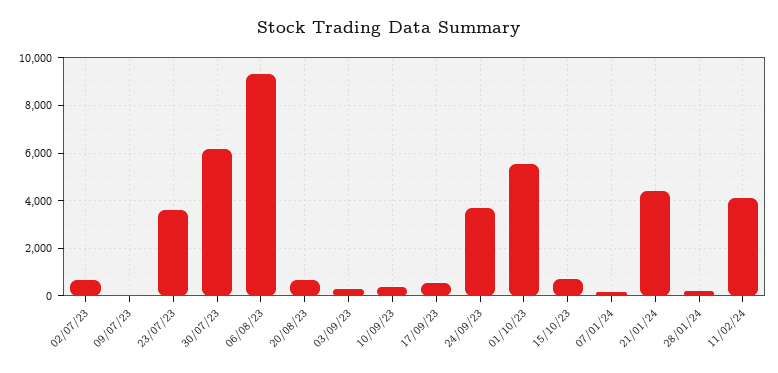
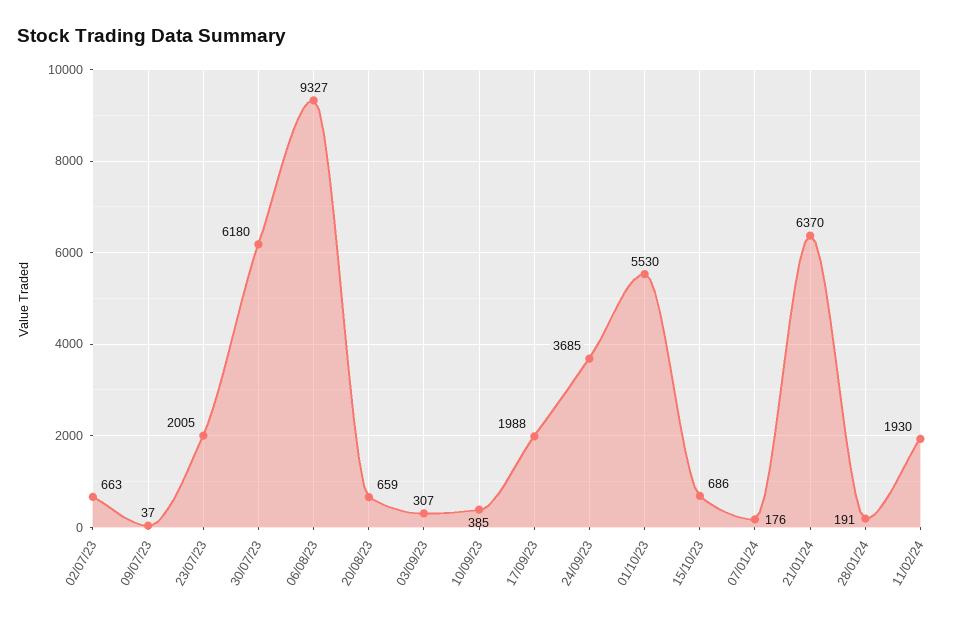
23/07/23: 3500 -> 2005
17/09/23: 500 -> 1988
21/01/24: 4500 -> 6370
11/02/24: 4000 -> 1930

